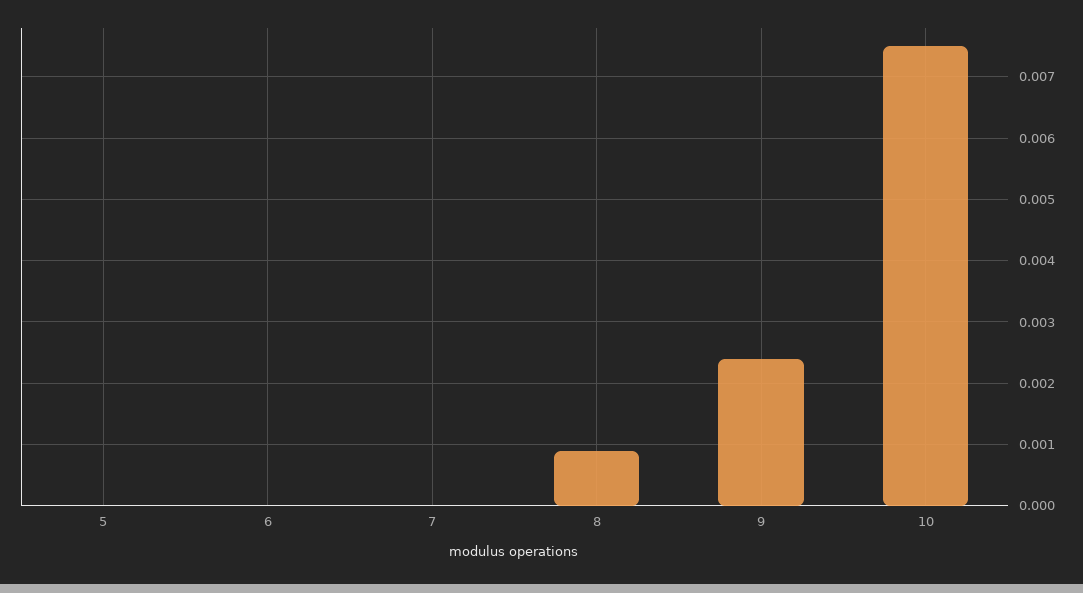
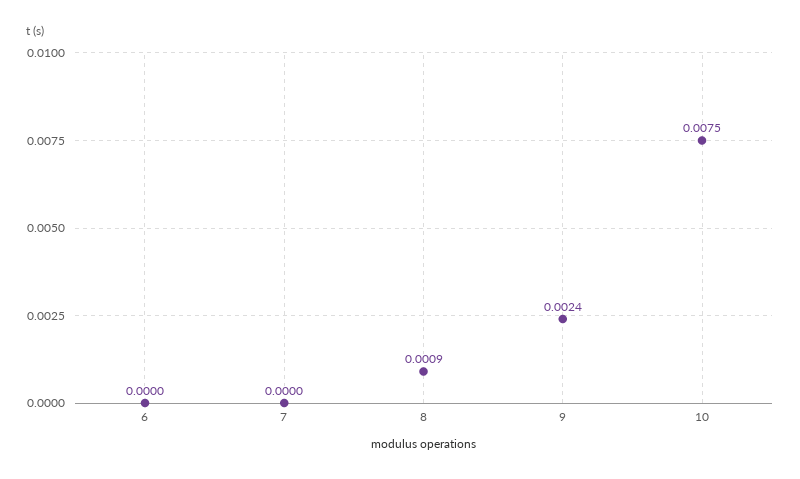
5: 0 -> none

